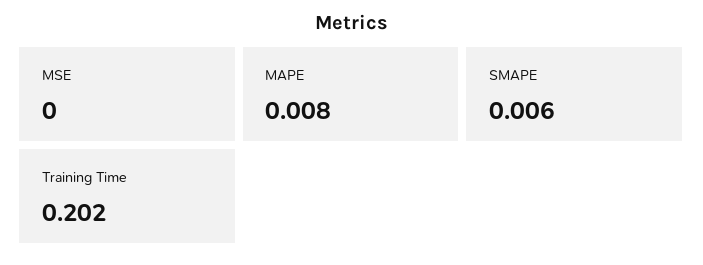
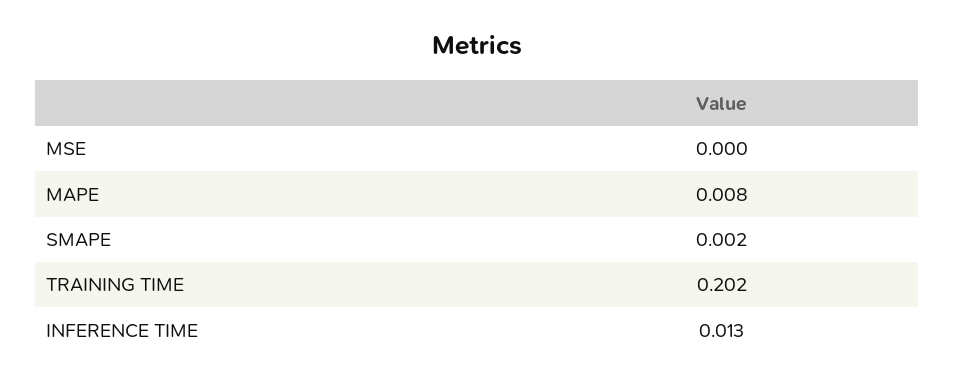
SMAPE: 0.006 -> 0.002
INFERENCE TIME: none -> 0.013

